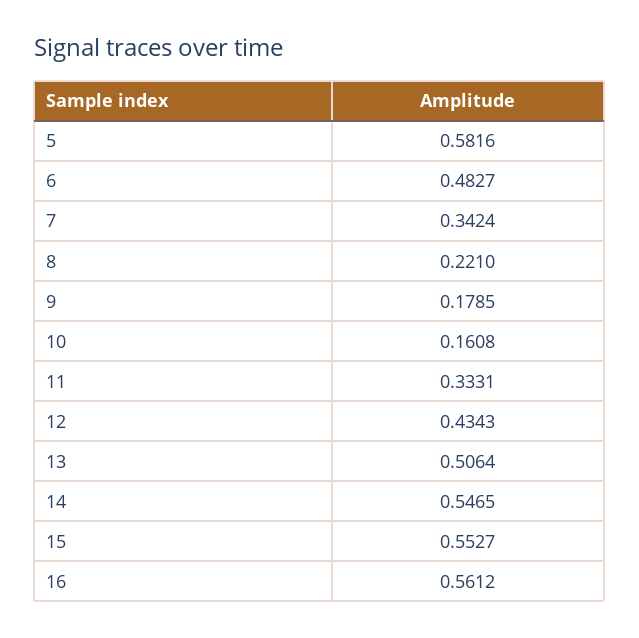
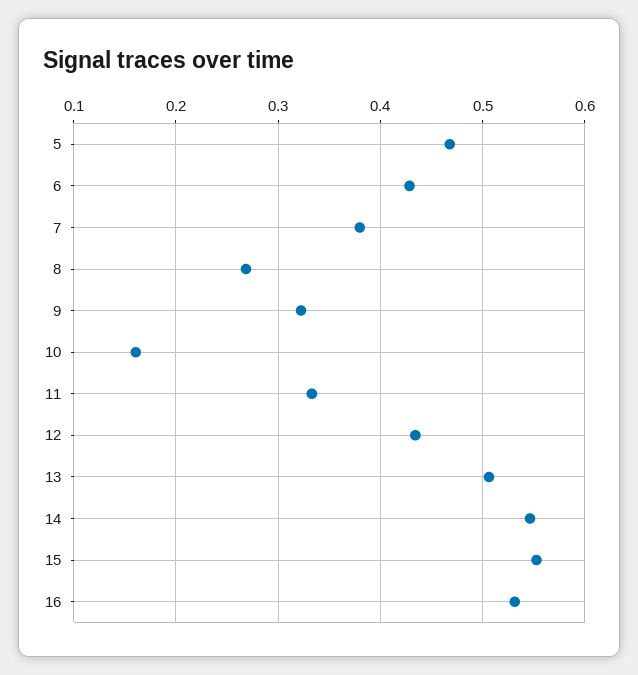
5: 0.5816 -> 0.47
6: 0.4827 -> 0.43
7: 0.3424 -> 0.38
8: 0.221 -> 0.27
9: 0.1785 -> 0.32
16: 0.5612 -> 0.53

